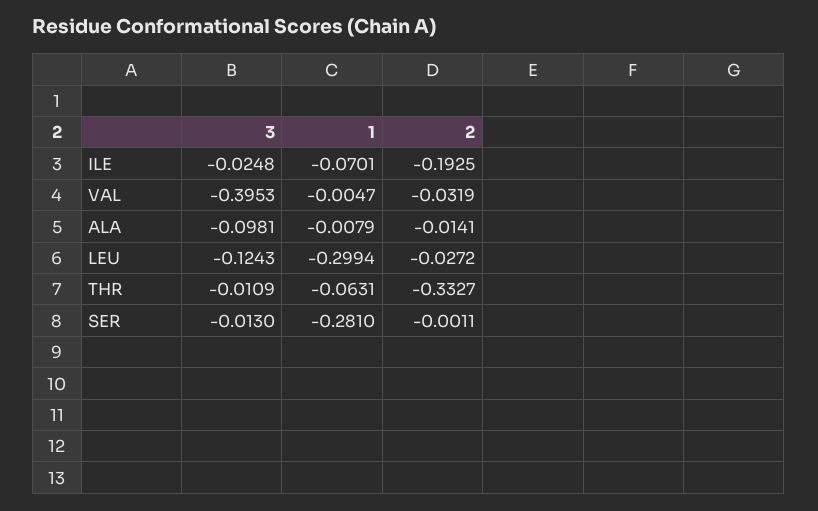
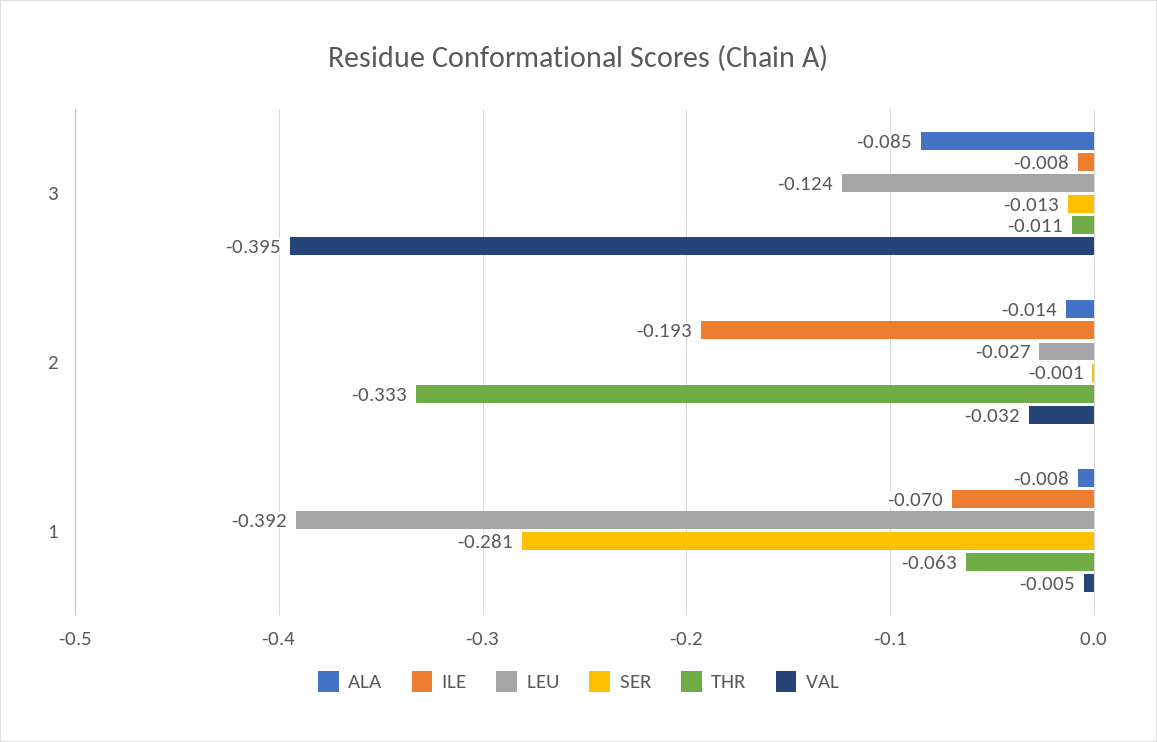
ILE, 3: -0.0248 -> -0.008
ALA, 3: -0.0981 -> -0.085
LEU, 1: -0.2994 -> -0.392

